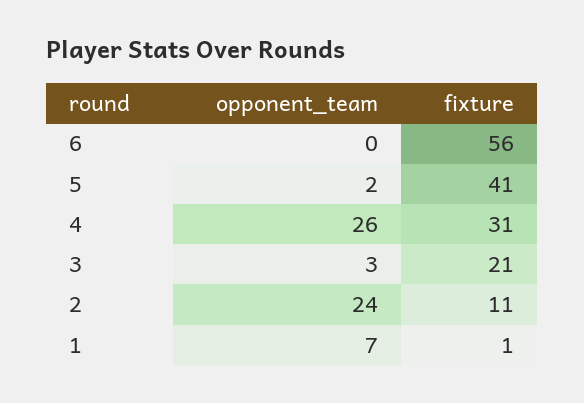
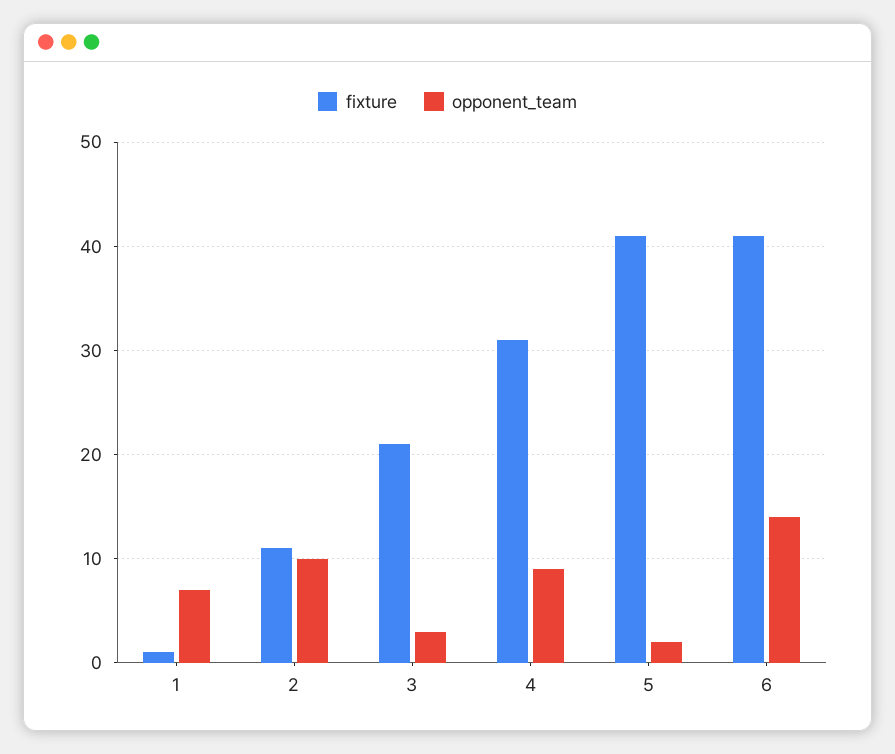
opponent_team, 6: 0 -> 14
fixture, 6: 56 -> 41
opponent_team, 4: 26 -> 9
opponent_team, 2: 24 -> 10

